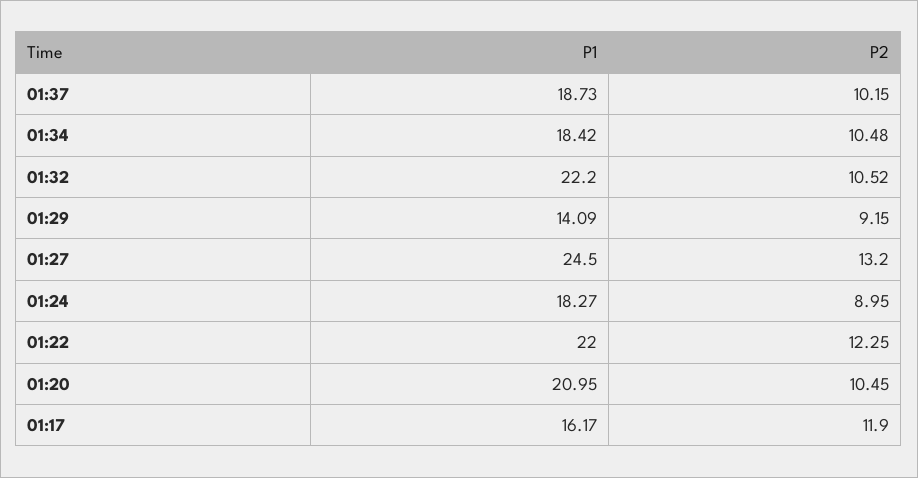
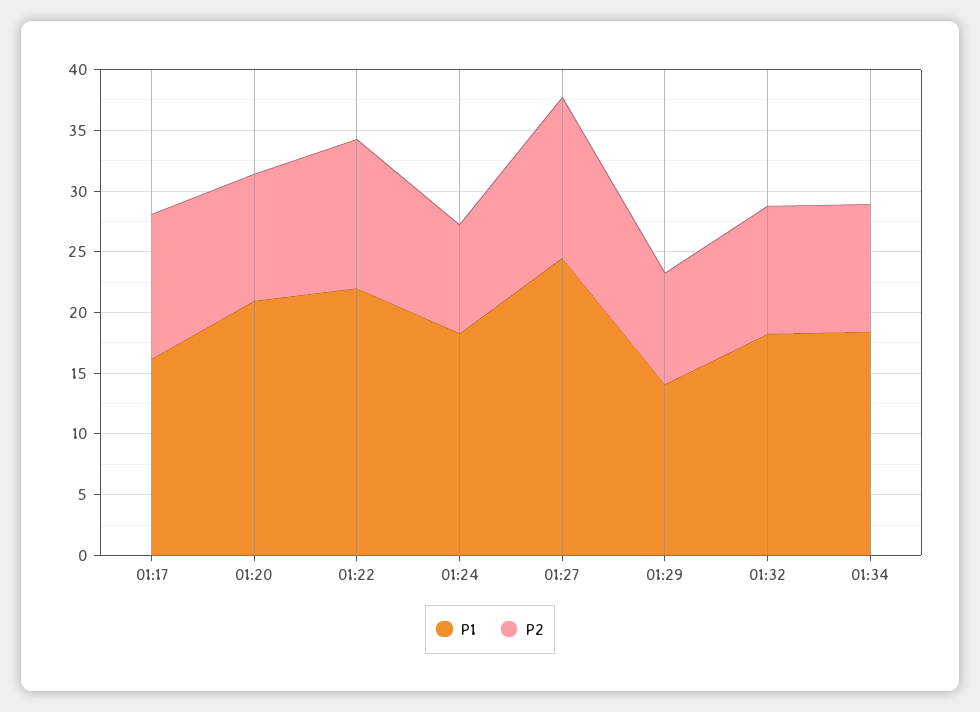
P1, 01:37: 18.73 -> none
P2, 01:37: 10.15 -> none
P1, 01:32: 22.2 -> 18

